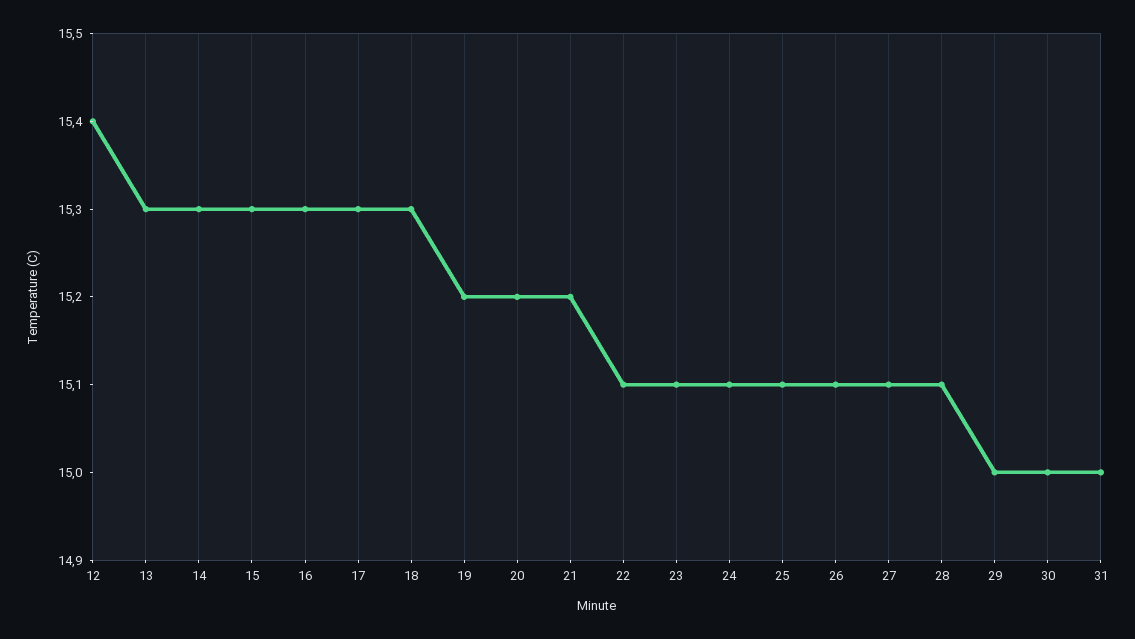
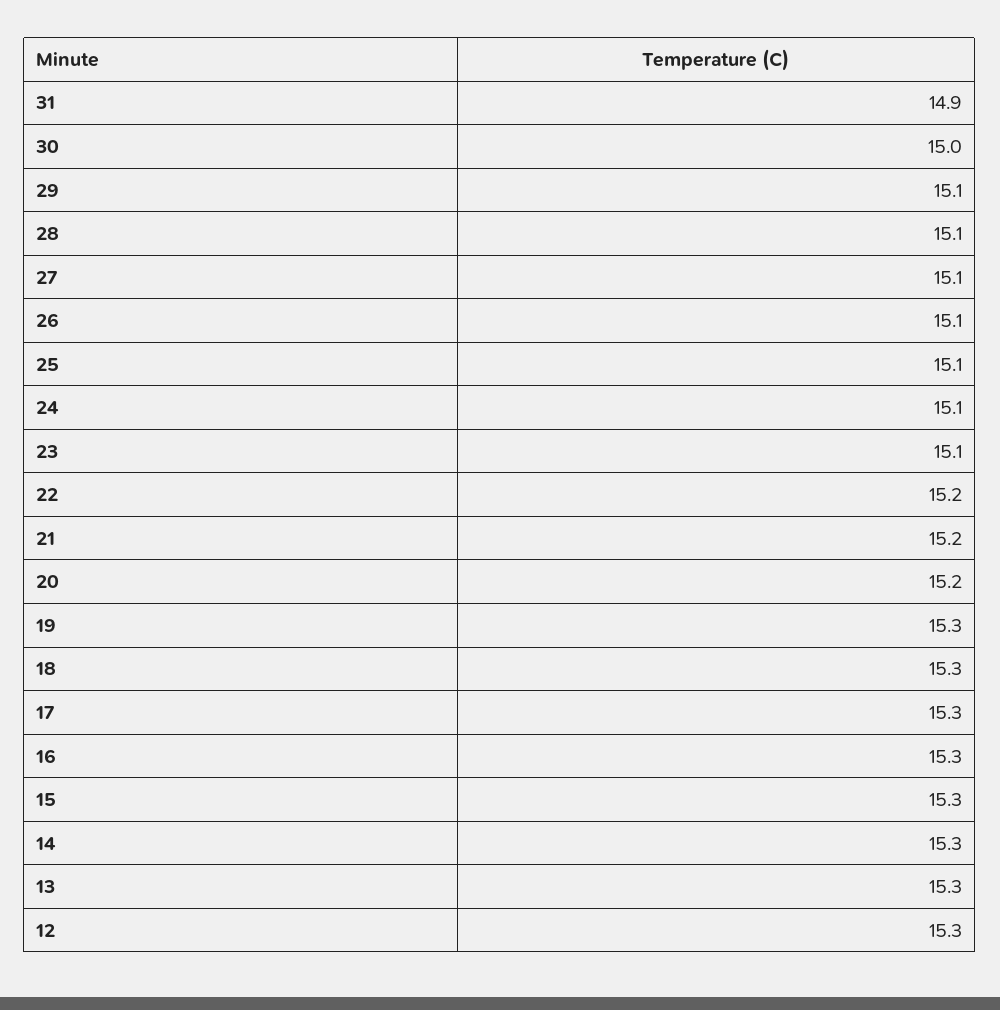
12: 15.4 -> 15.3
19: 15.2 -> 15.3
22: 15.1 -> 15.2
29: 15 -> 15.1
31: 15 -> 14.9

